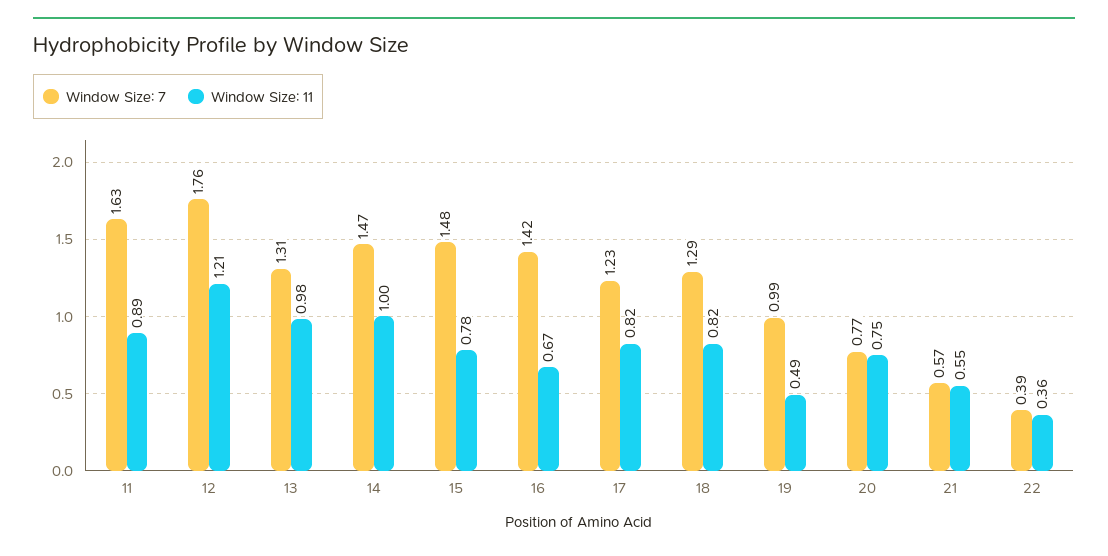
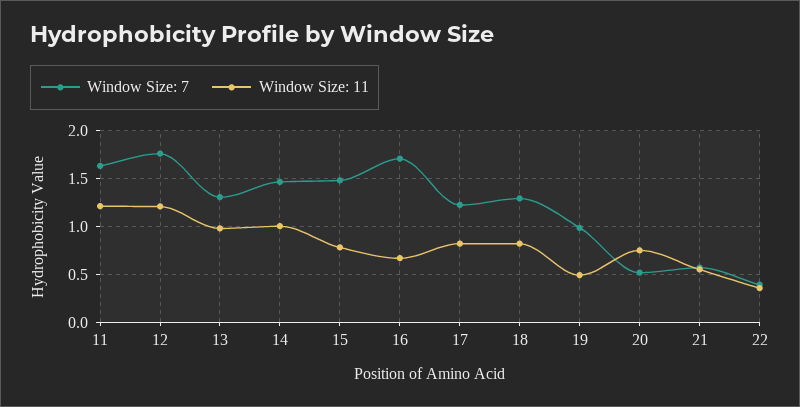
Window Size: 11, 11: 0.89 -> 1.2
Window Size: 7, 16: 1.42 -> 1.7
Window Size: 7, 20: 0.77 -> 0.5

